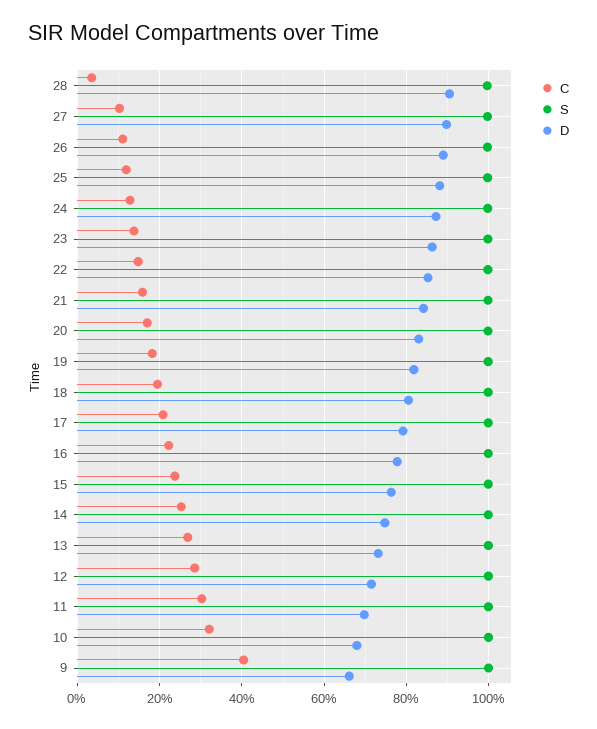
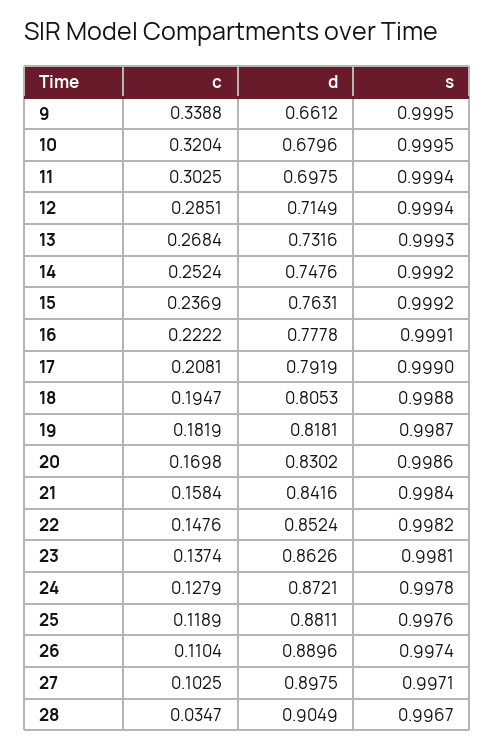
C, 9: 0.4 -> 0.3388

